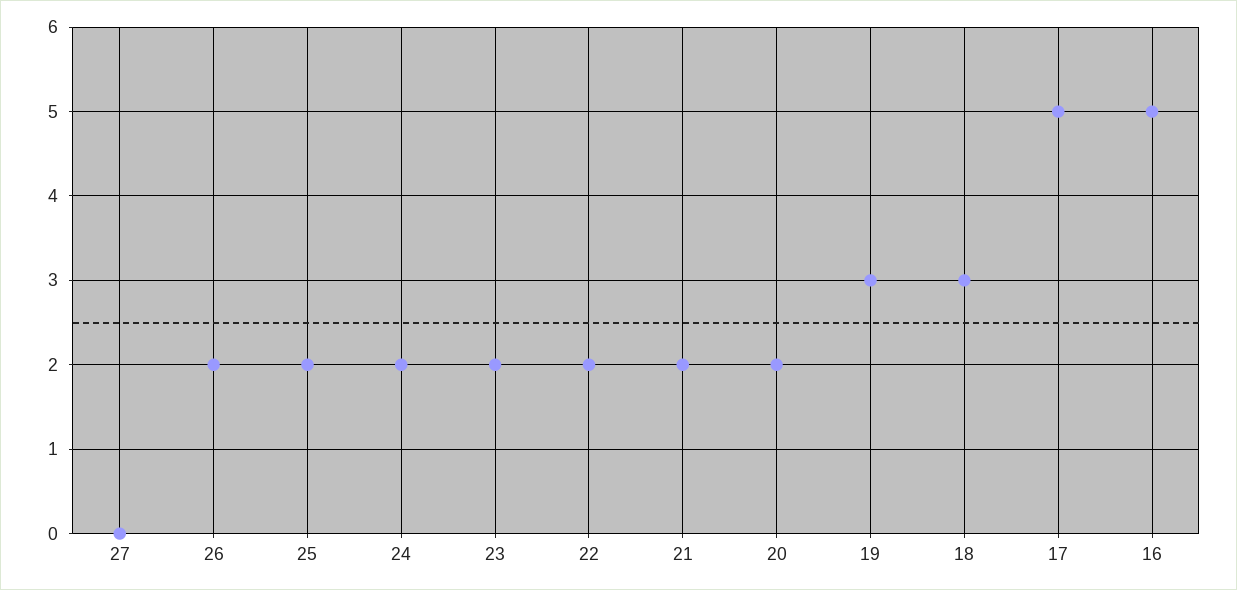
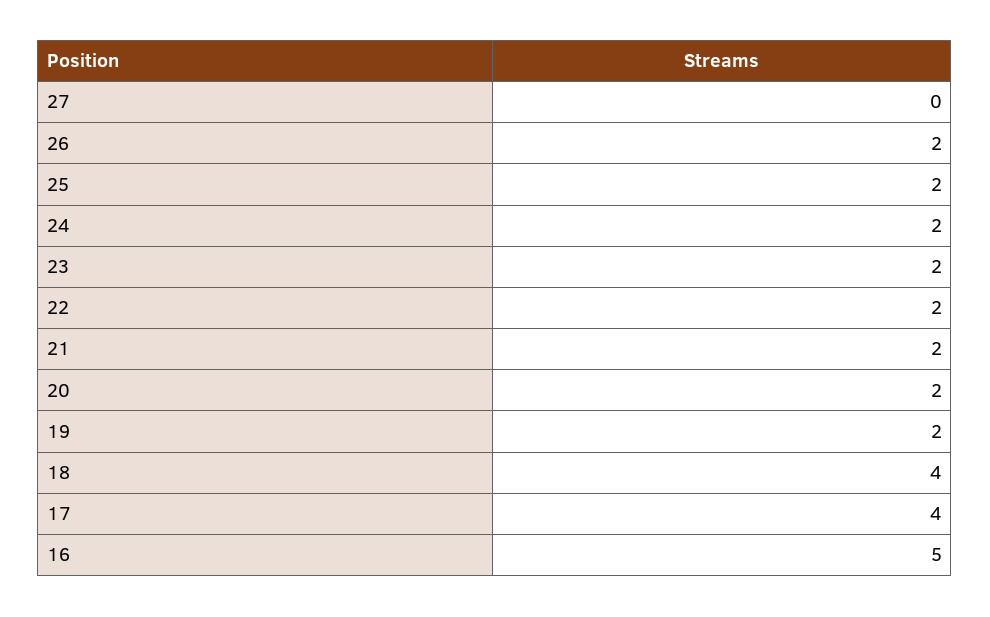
19: 3 -> 2
18: 3 -> 4
17: 5 -> 4

